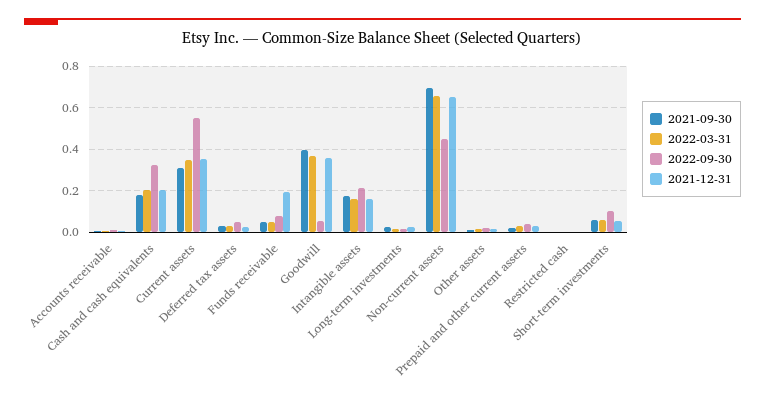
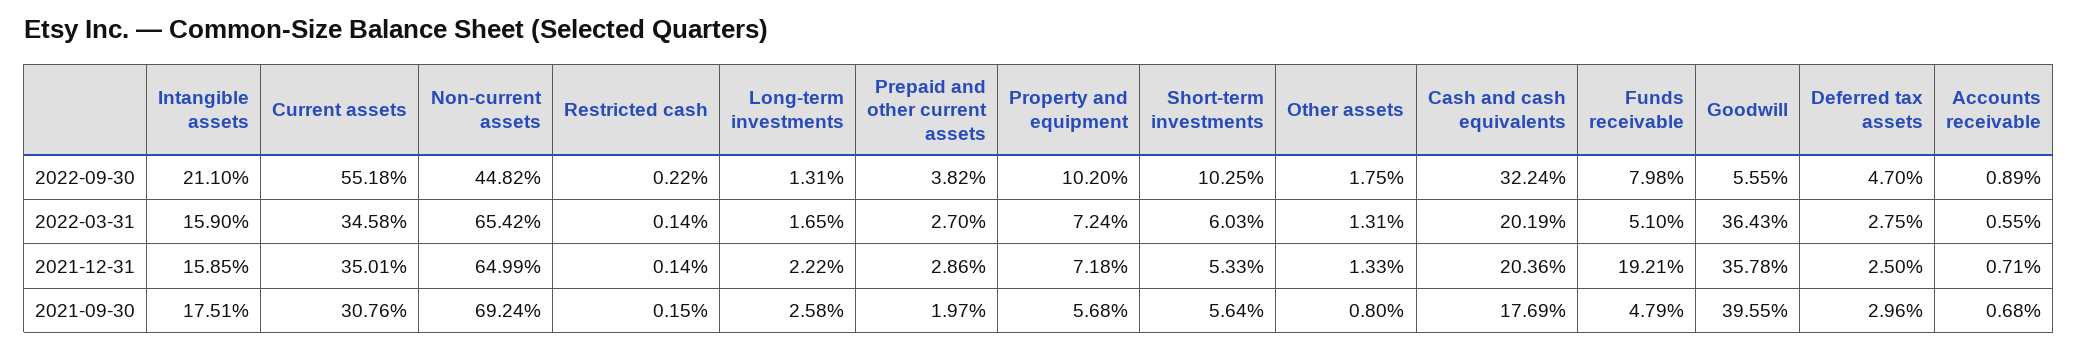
2022-09-30, Property and equipment: none -> 0.102
2022-03-31, Property and equipment: none -> 0.0724
2021-12-31, Property and equipment: none -> 0.0718
2021-09-30, Property and equipment: none -> 0.0568

